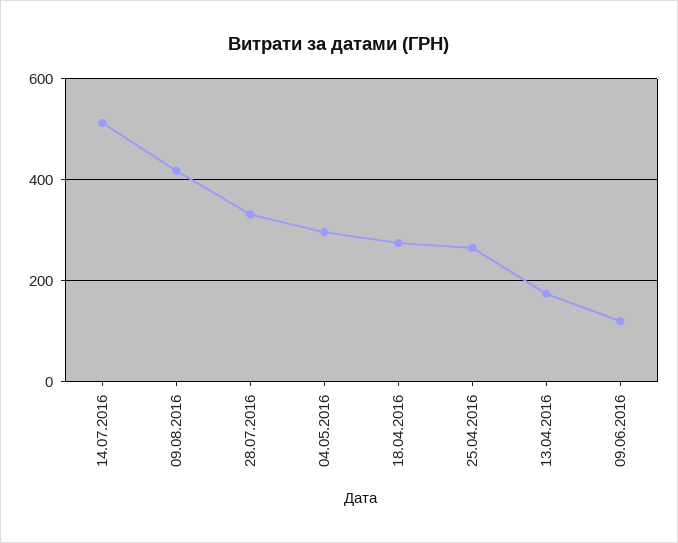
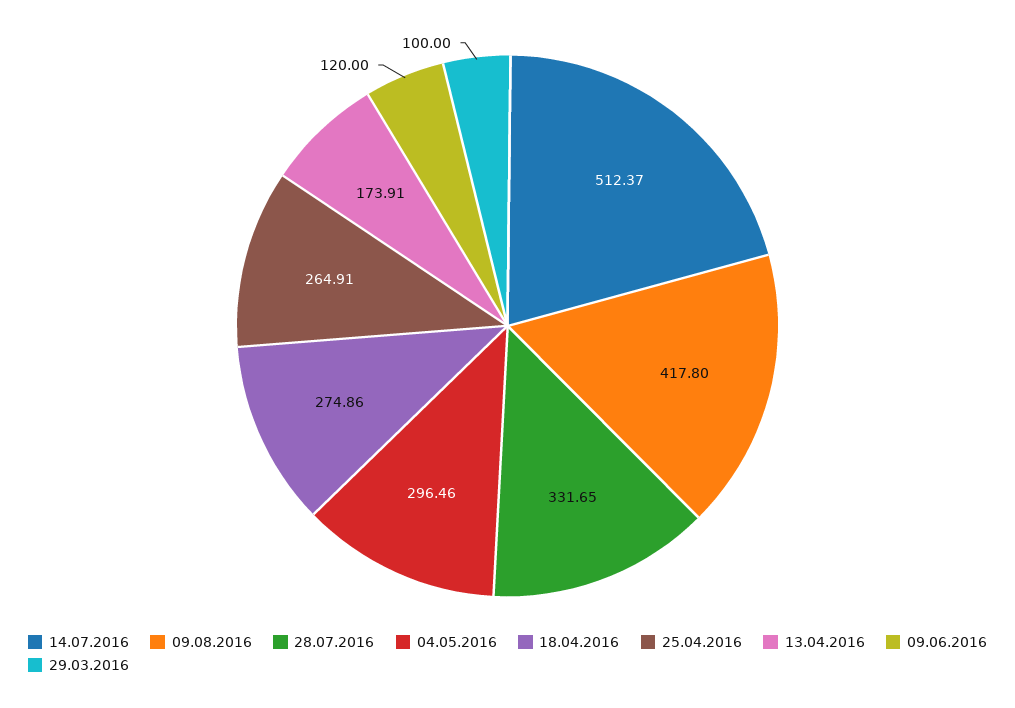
29.03.2016: none -> 100

